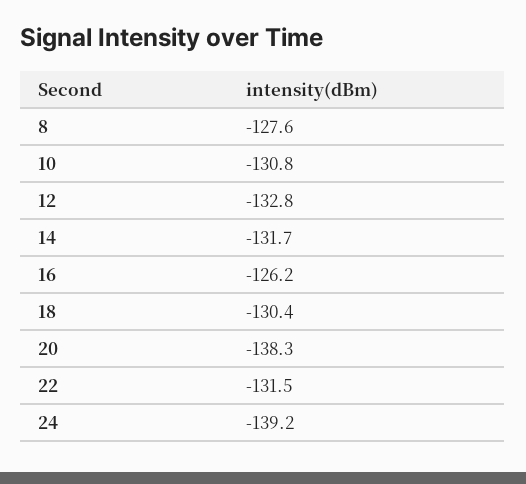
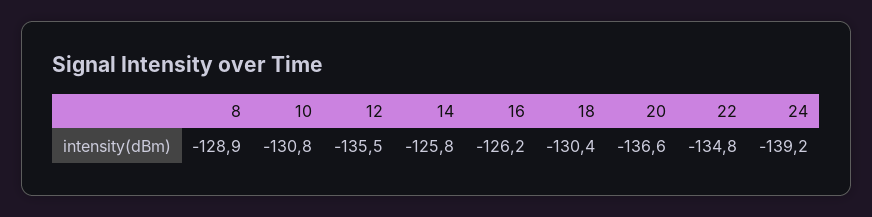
8: -127.6 -> -128.9
12: -132.8 -> -135.5
14: -131.7 -> -125.8
20: -138.3 -> -136.6
22: -131.5 -> -134.8

